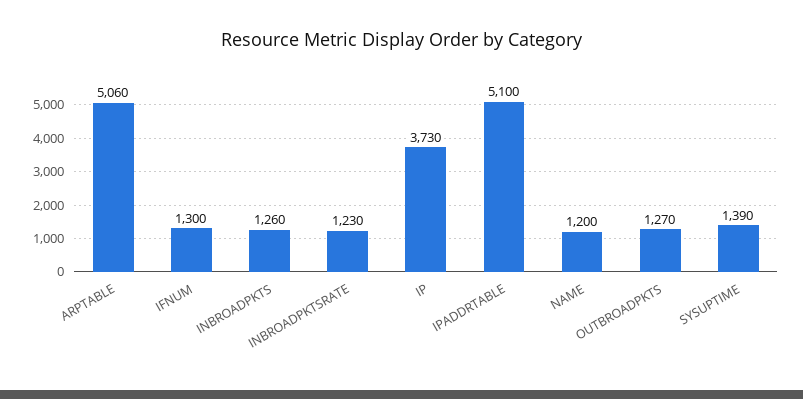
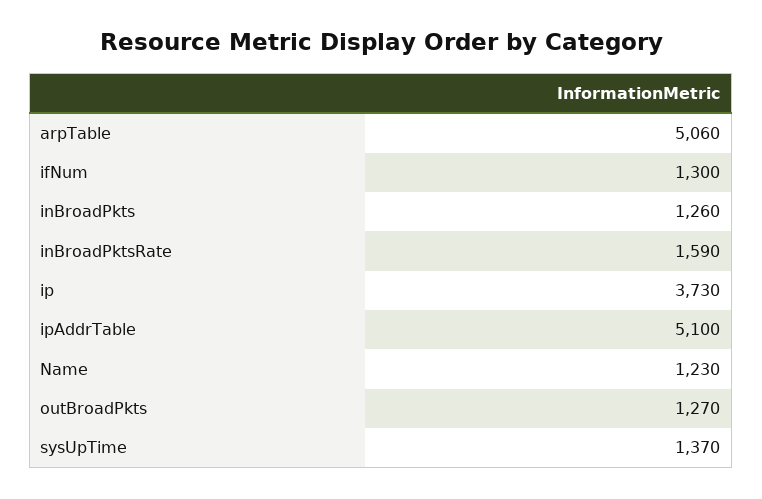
INBROADPKTSRATE: 1230 -> 1590
NAME: 1200 -> 1230
SYSUPTIME: 1390 -> 1370

